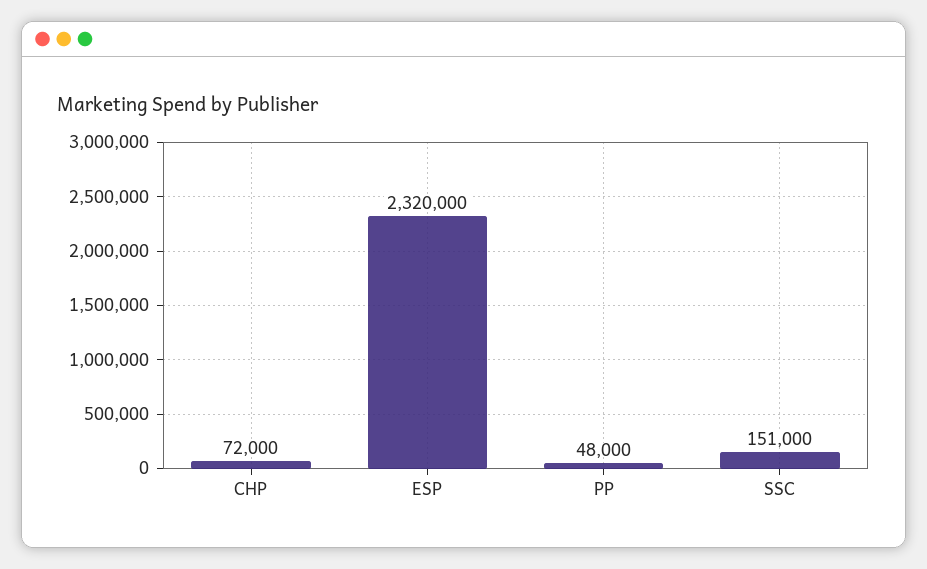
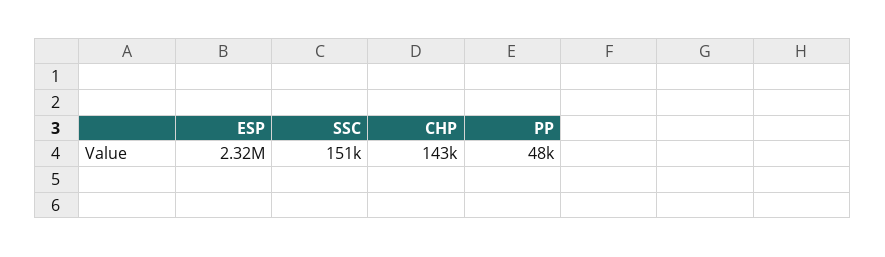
CHP: 72000 -> 143000

